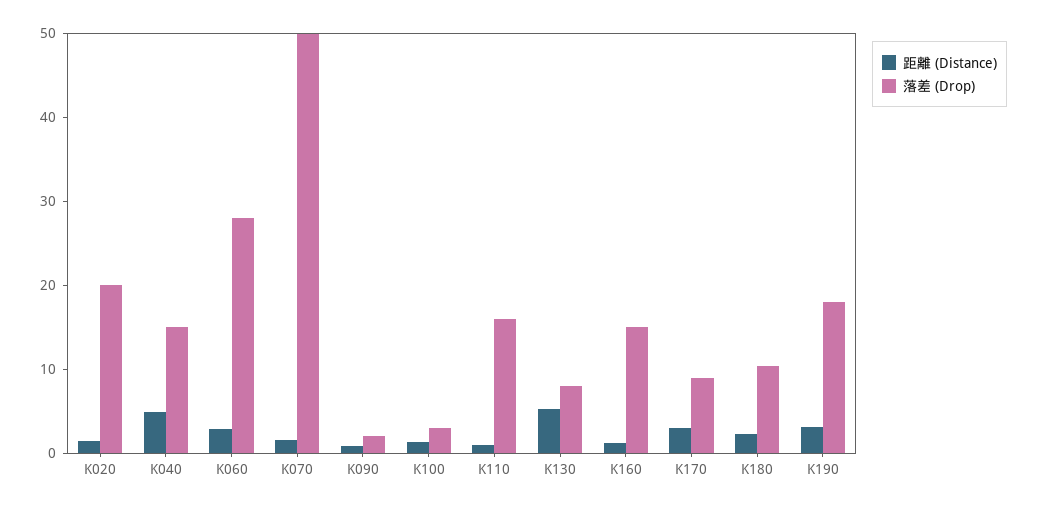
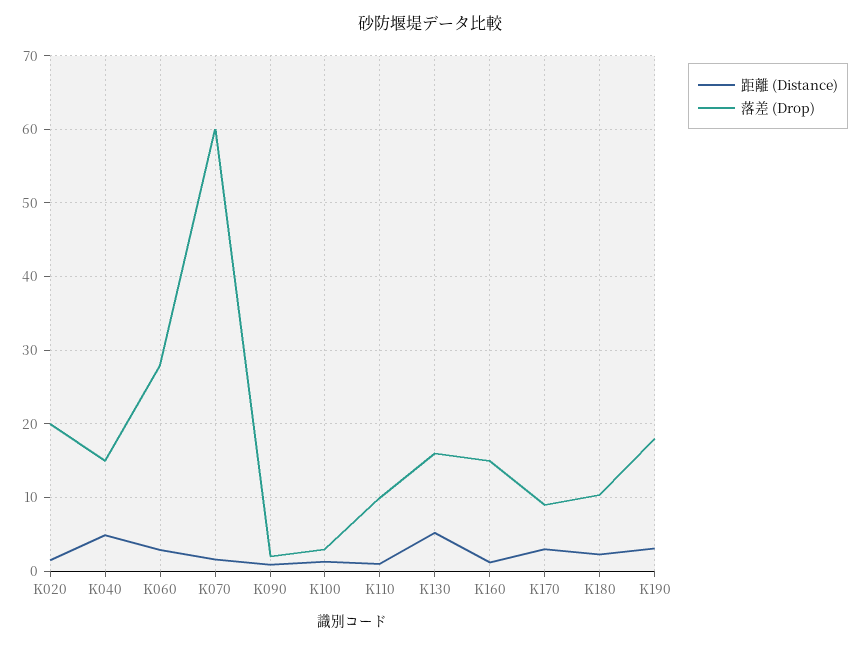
落差 (Drop), K070: 50 -> 60
落差 (Drop), K110: 16 -> 10
落差 (Drop), K130: 8 -> 16

